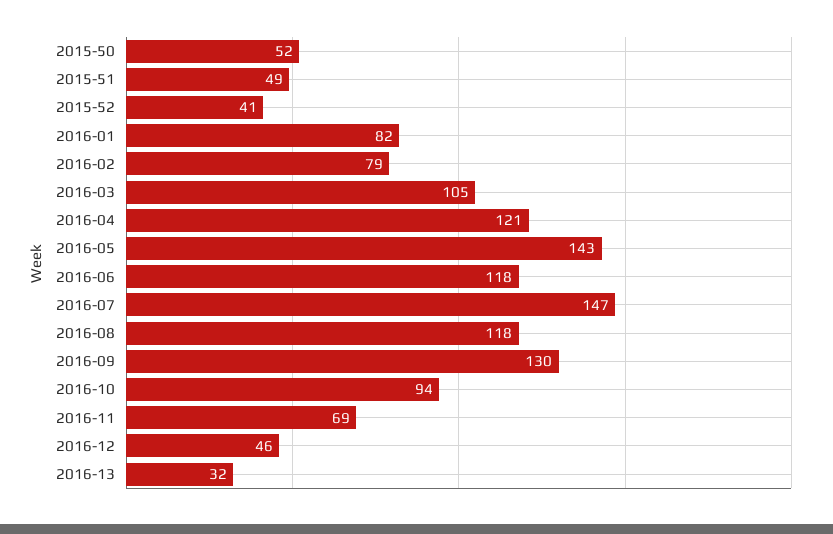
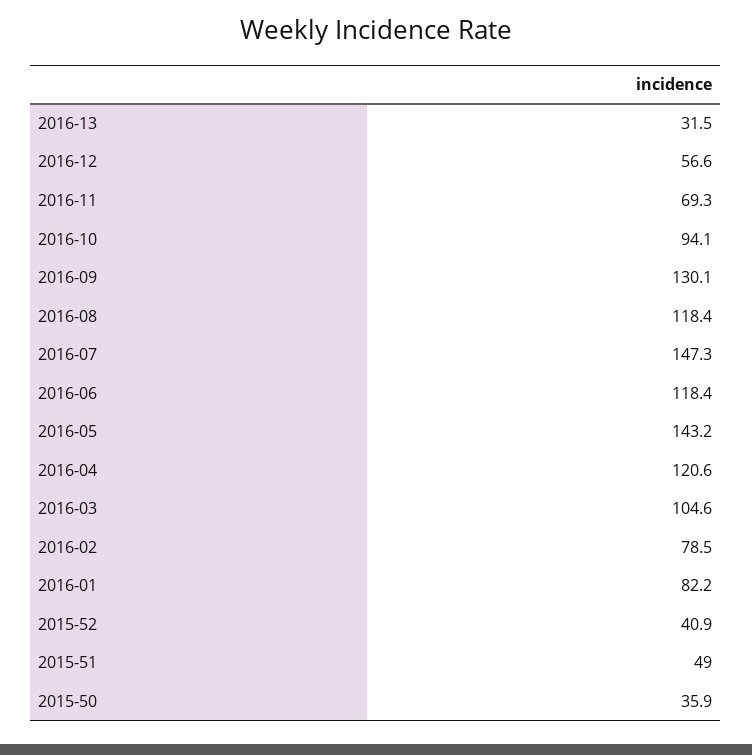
2015-50: 52 -> 35.9
2016-12: 46 -> 56.6

